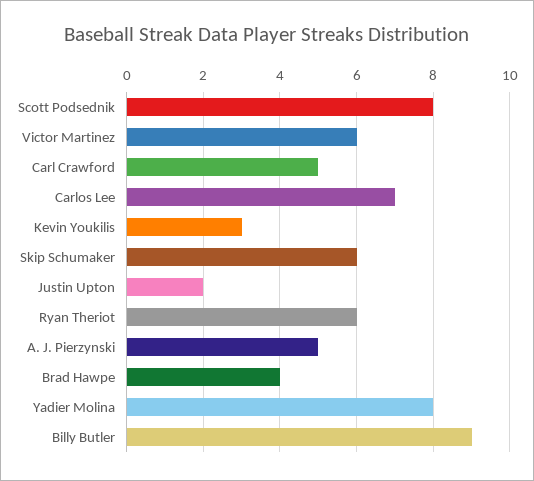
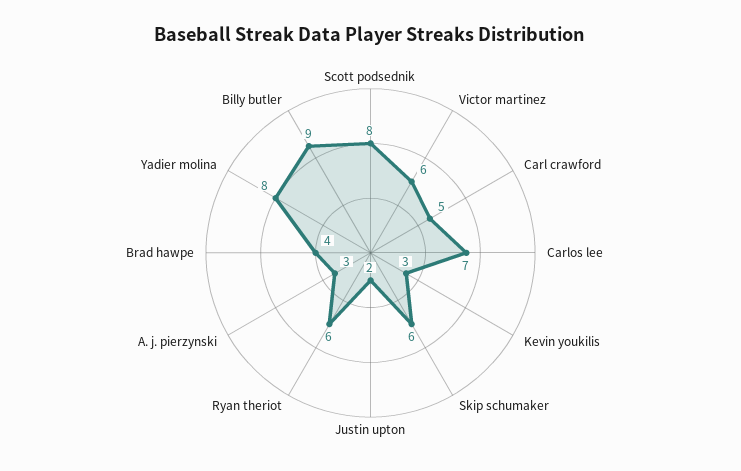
A. J. Pierzynski: 5 -> 3

